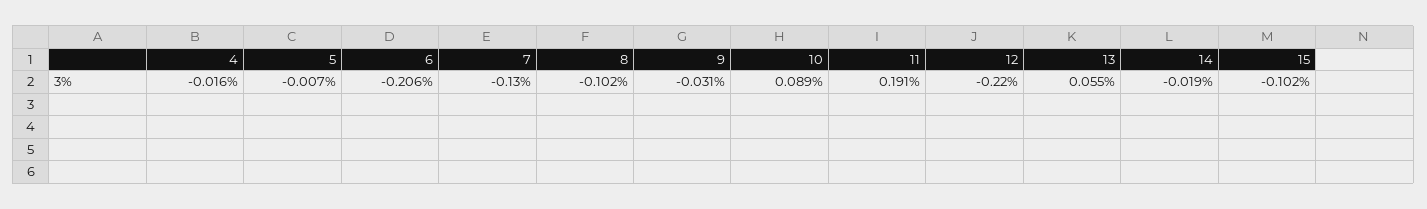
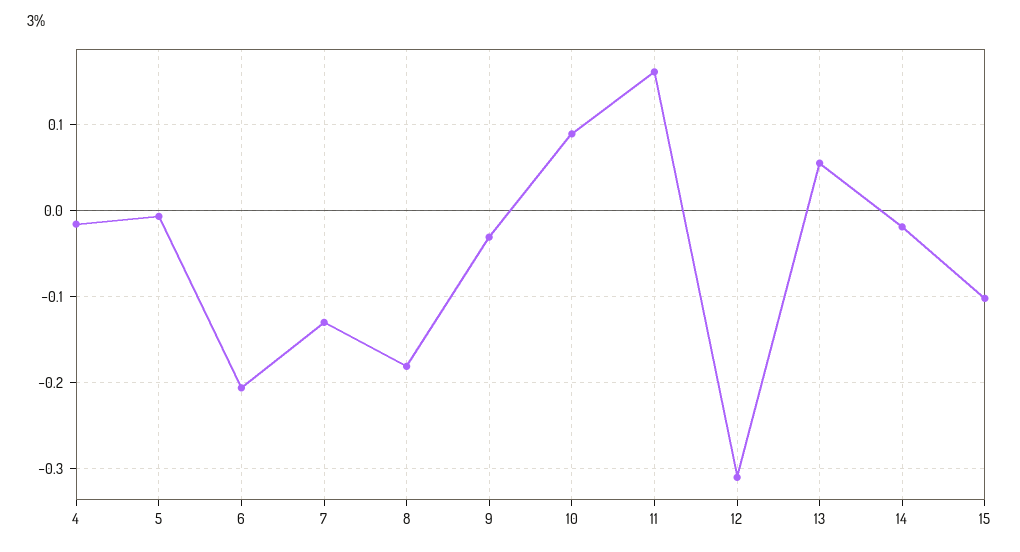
8: -0.102 -> -0.18
11: 0.191 -> 0.16
12: -0.22 -> -0.31

